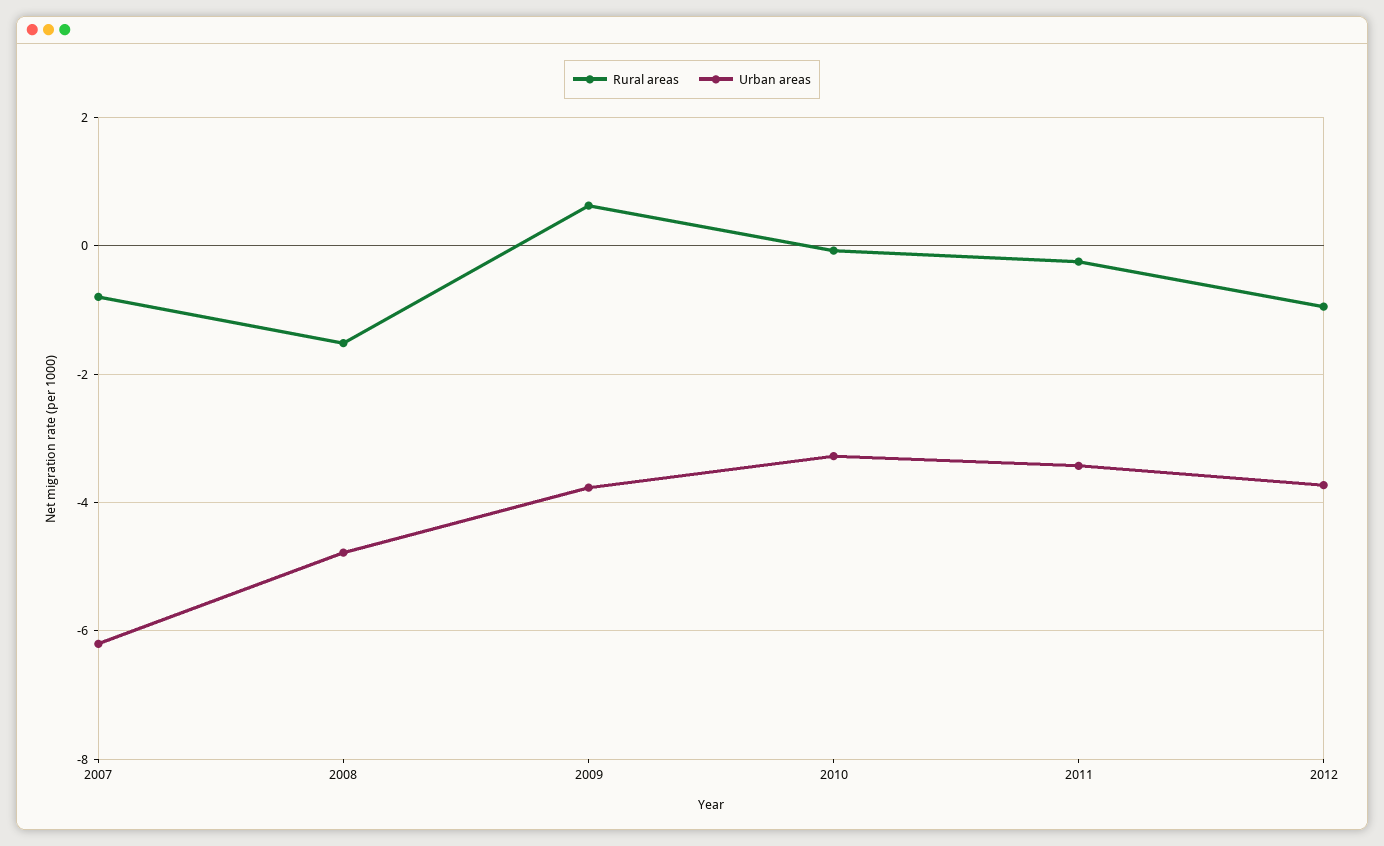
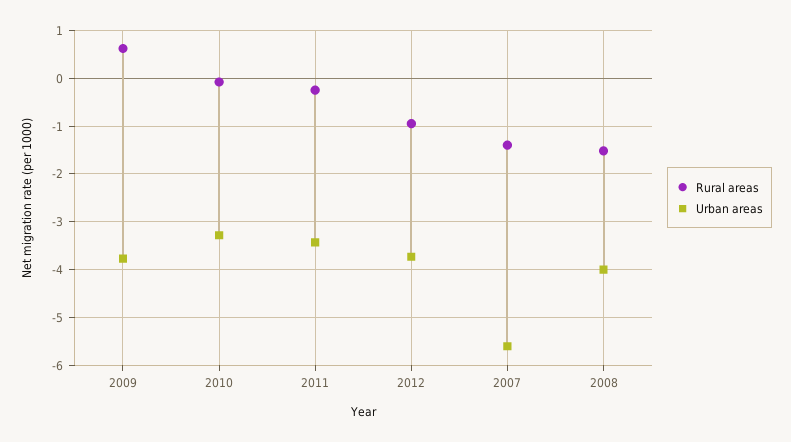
Rural areas, 2007: -0.8 -> -1.4
Urban areas, 2007: -6.2 -> -5.6
Urban areas, 2008: -4.8 -> -4

